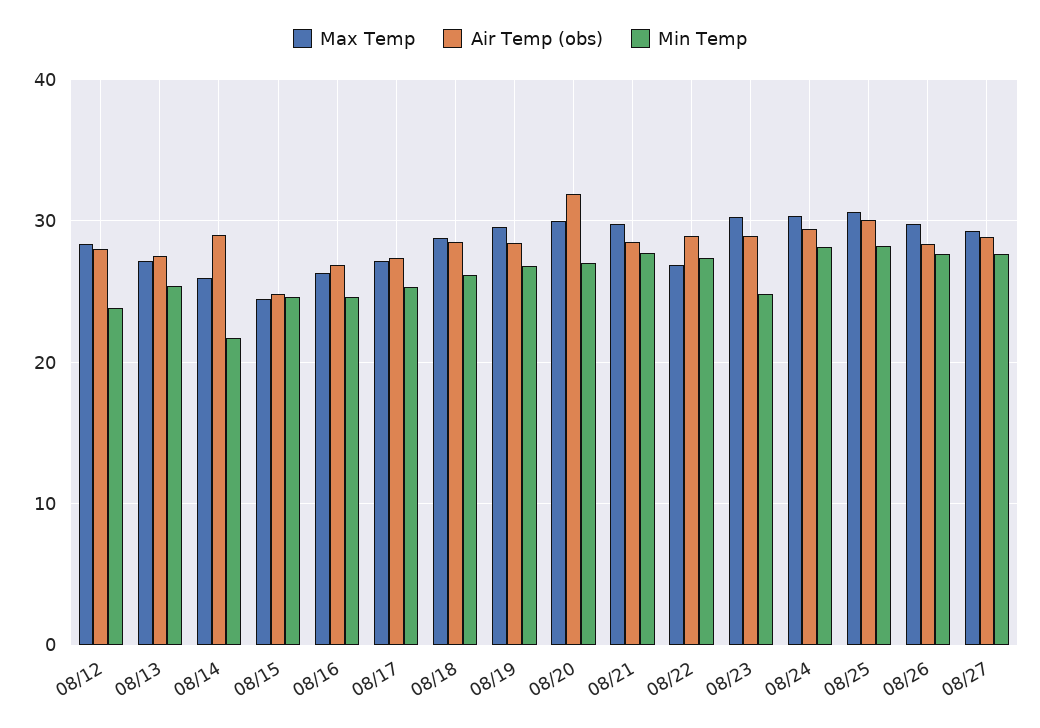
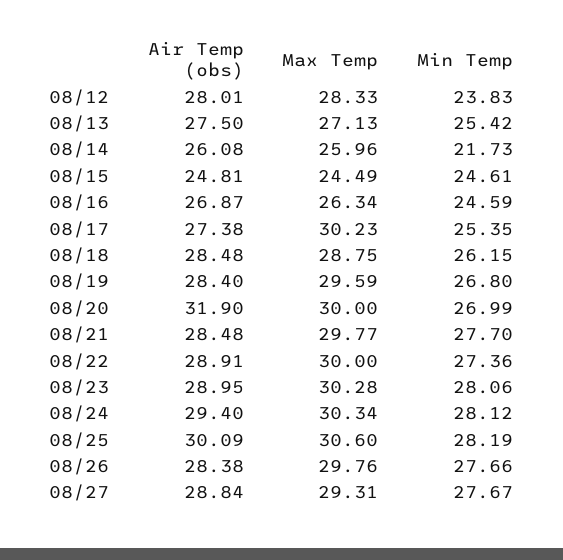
Air Temp (obs), 08/14: 29 -> 26.08
Max Temp, 08/17: 27 -> 30.23
Max Temp, 08/22: 27 -> 30
Min Temp, 08/23: 25 -> 28.06

